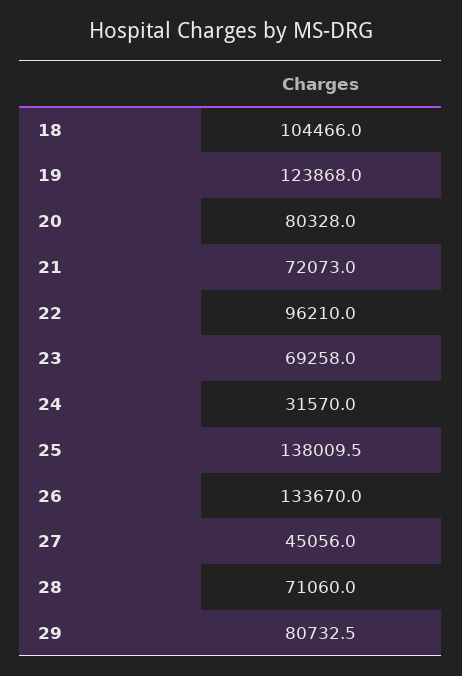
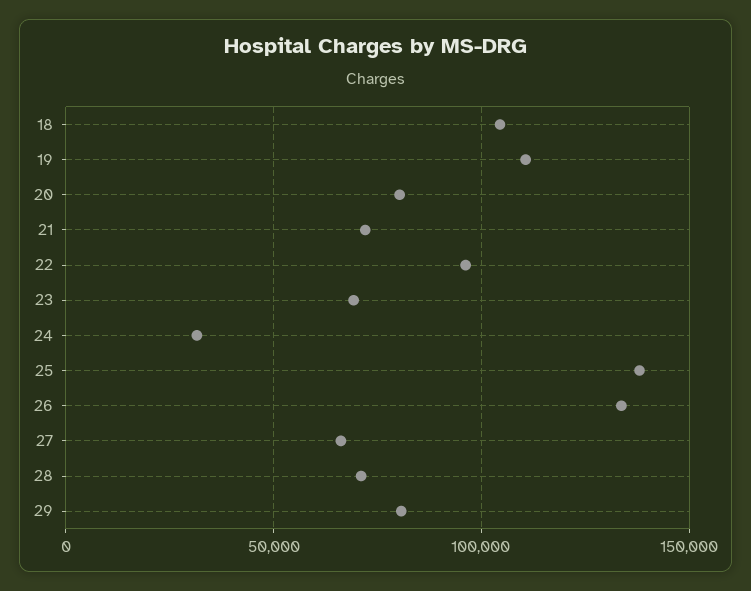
19: 123868 -> 110000
27: 45056 -> 65000

